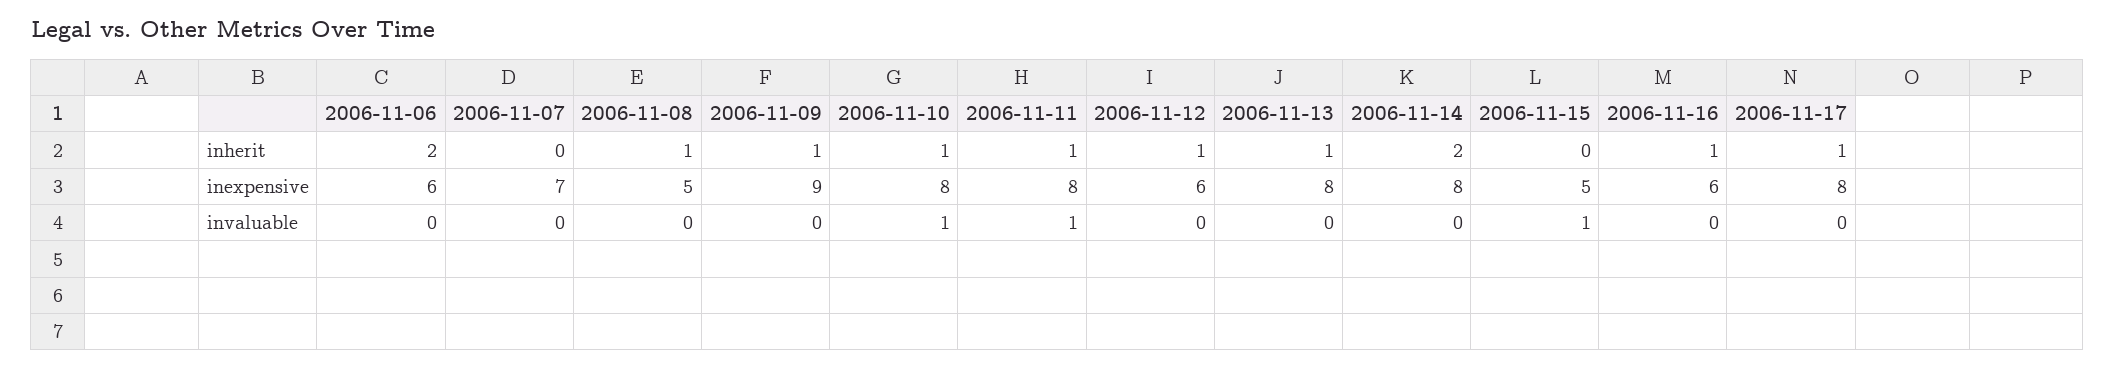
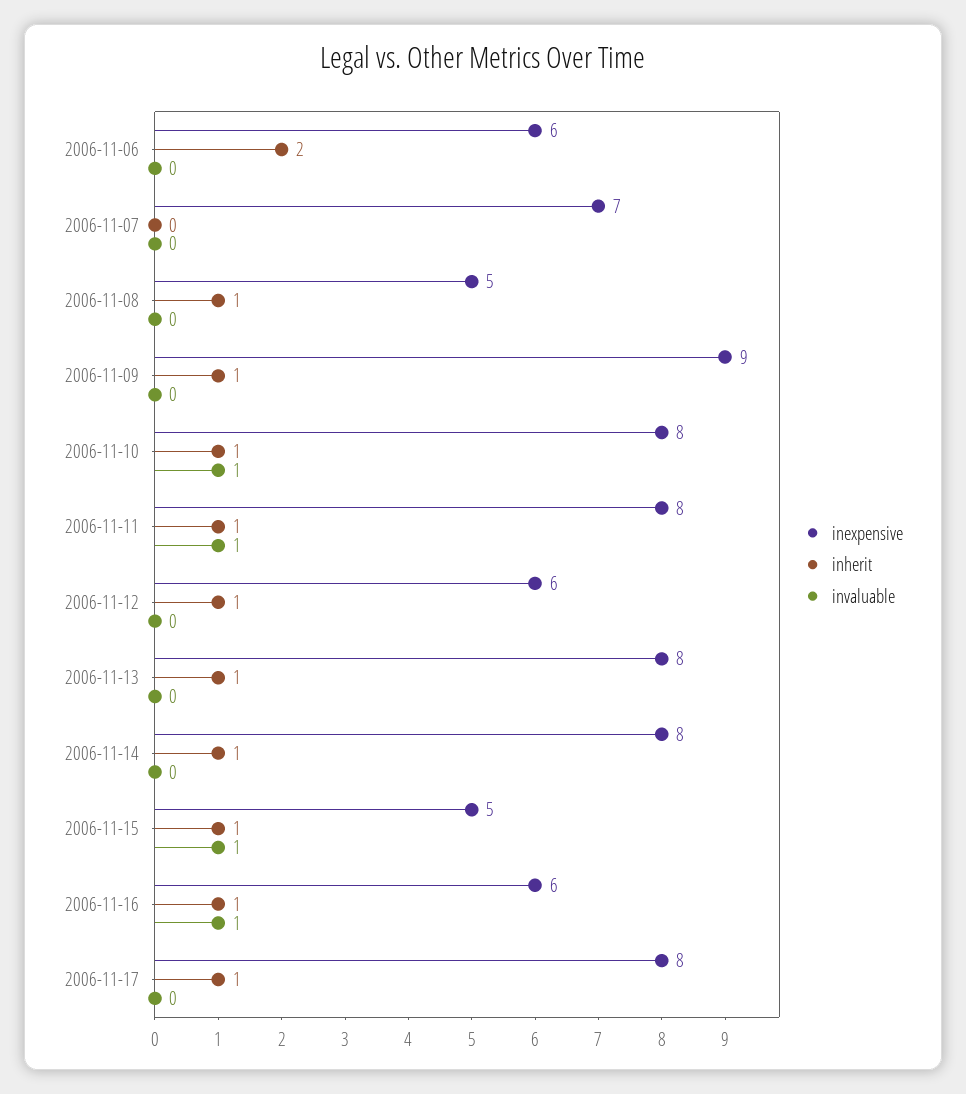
inherit, 2006-11-14: 2 -> 1
inherit, 2006-11-15: 0 -> 1
invaluable, 2006-11-16: 0 -> 1

